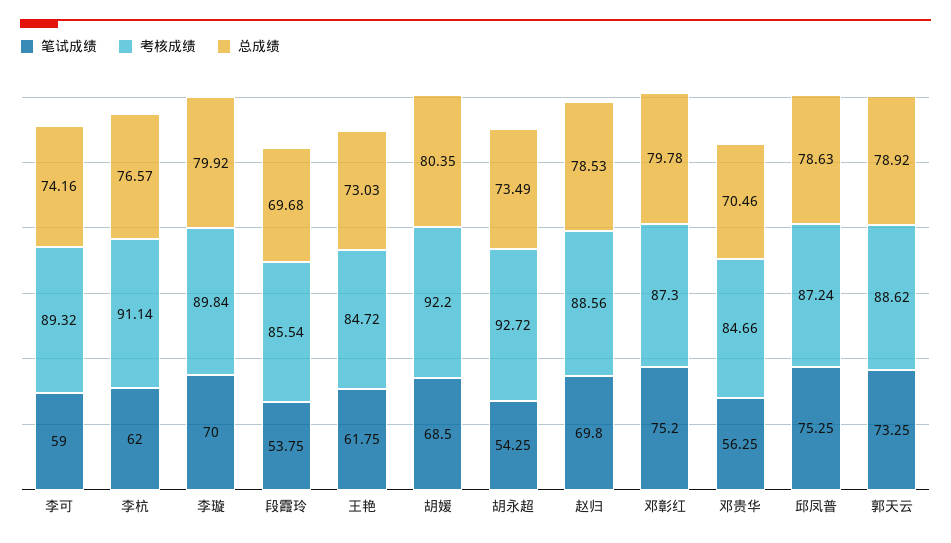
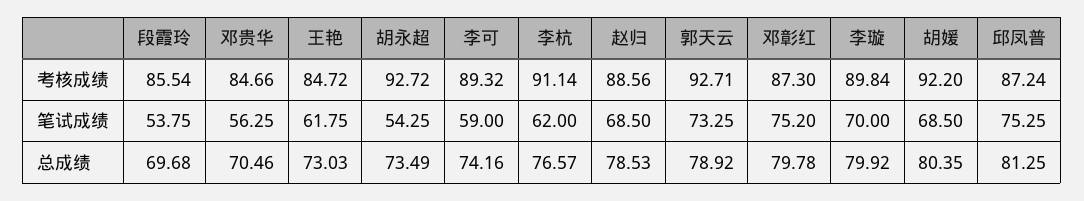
笔试成绩, 赵归: 69.8 -> 68.5
总成绩, 邱凤普: 78.63 -> 81.25
考核成绩, 郭天云: 88.62 -> 92.71

